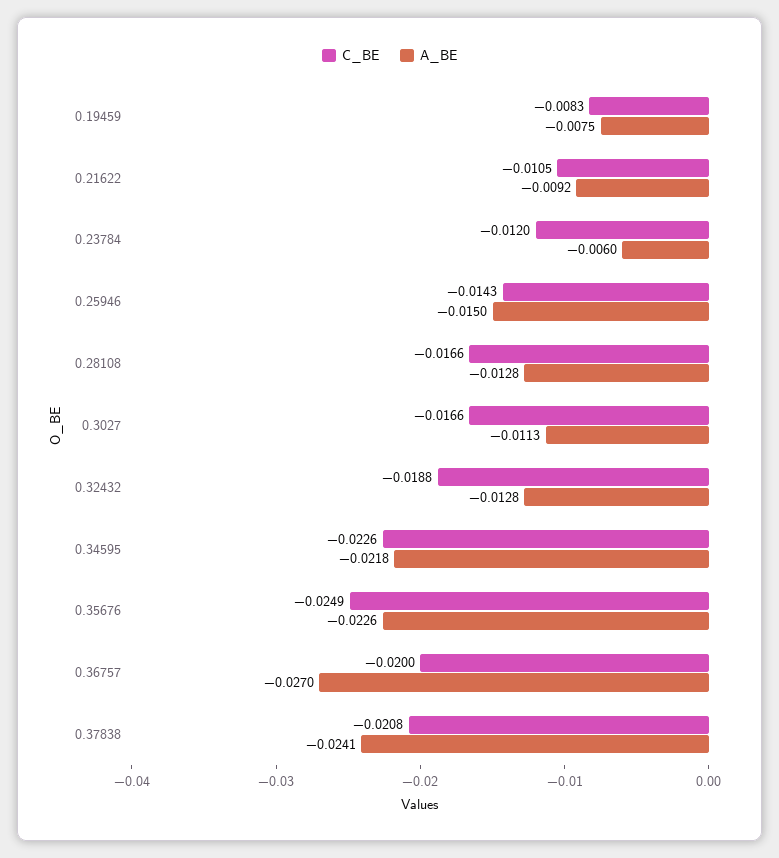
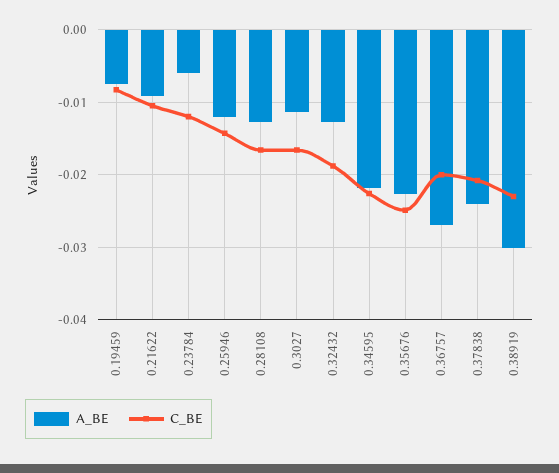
A_BE, 0.25946: -0.015 -> -0.012
A_BE, 0.38919: none -> -0.03
C_BE, 0.38919: none -> -0.023

